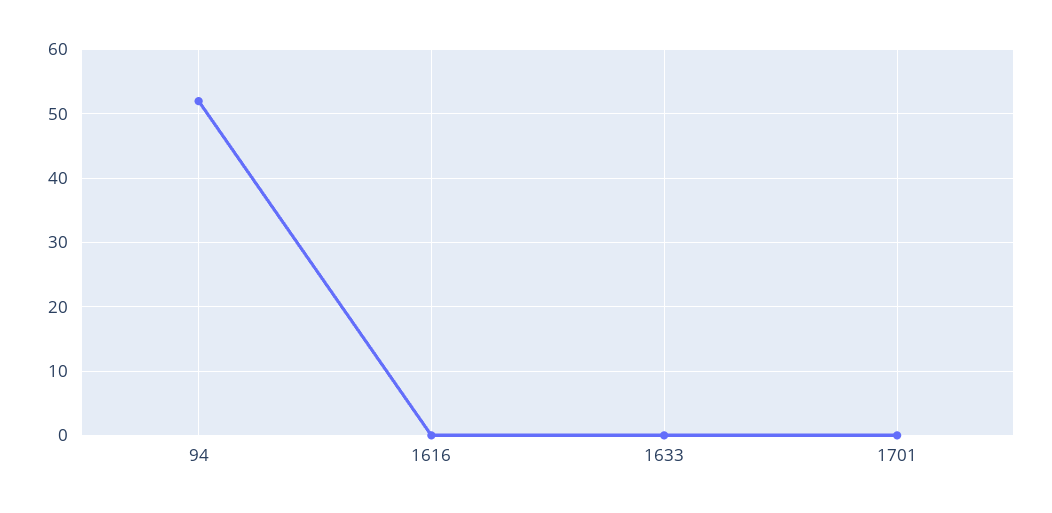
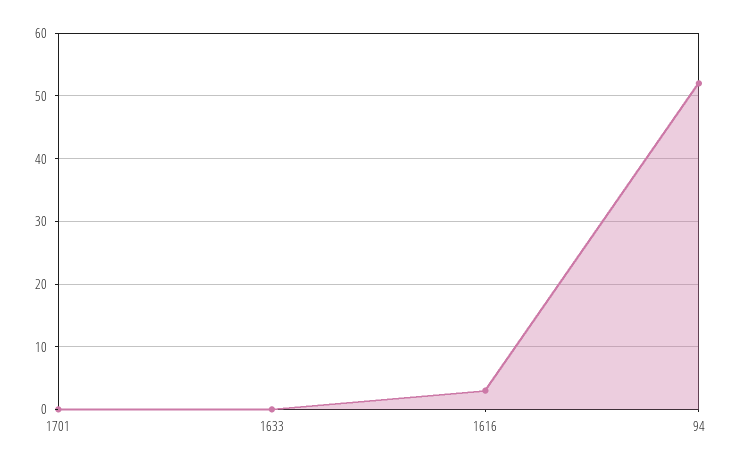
1616: 0 -> 3

